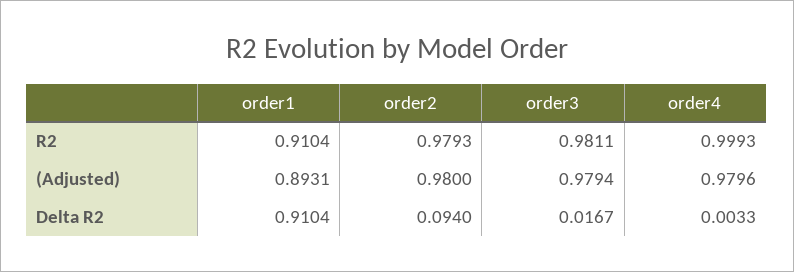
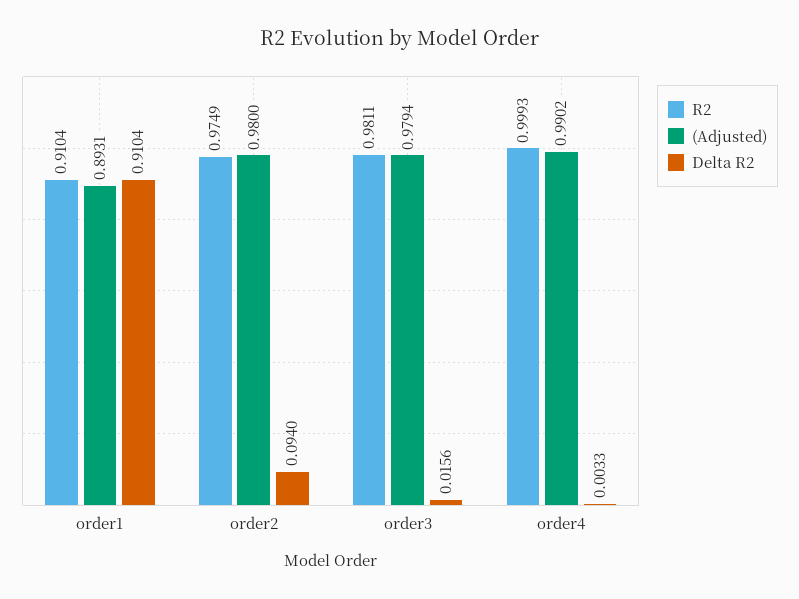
R2, order2: 0.9793 -> 0.9749
(Adjusted), order4: 0.9796 -> 0.9902
Delta R2, order3: 0.0167 -> 0.0156

